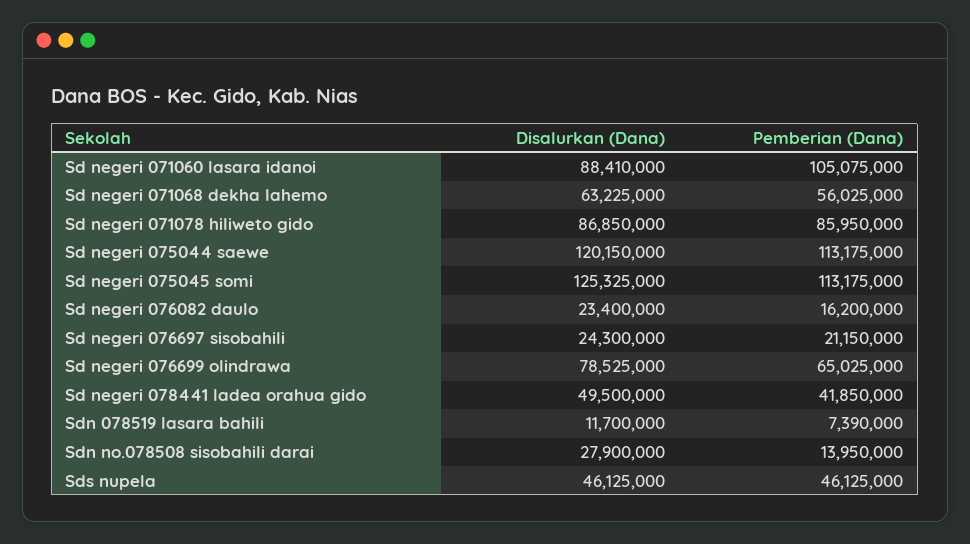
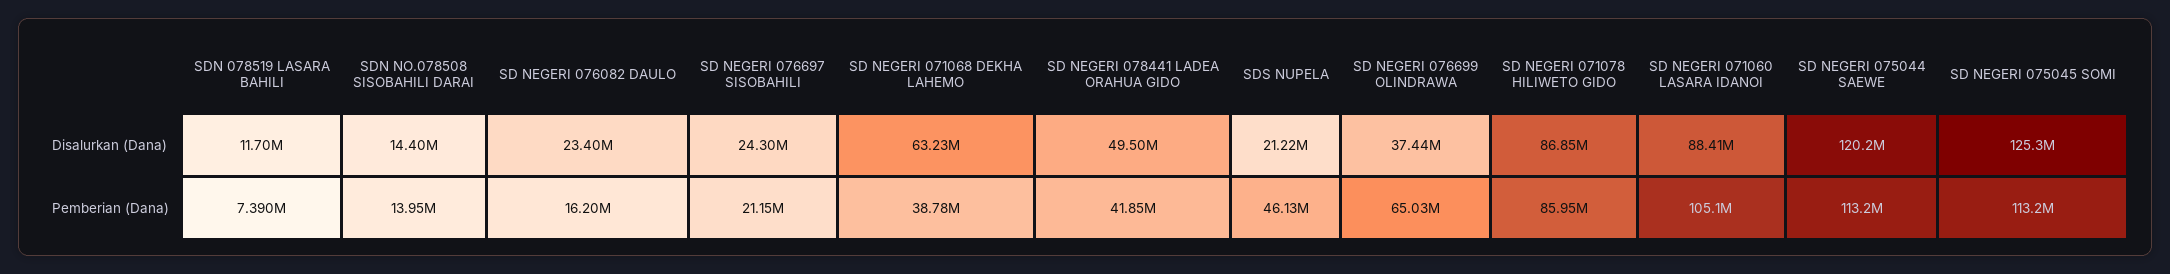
Pemberian (Dana), Sd negeri 071068 dekha lahemo: 56025000 -> 38780000
Disalurkan (Dana), Sd negeri 076699 olindrawa: 78525000 -> 37440000
Disalurkan (Dana), Sdn no.078508 sisobahili darai: 27900000 -> 14400000
Disalurkan (Dana), Sds nupela: 46125000 -> 21220000

